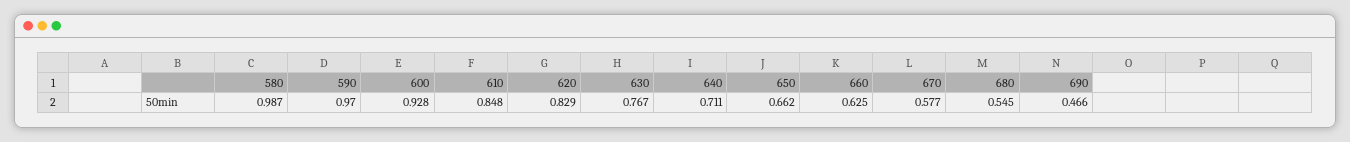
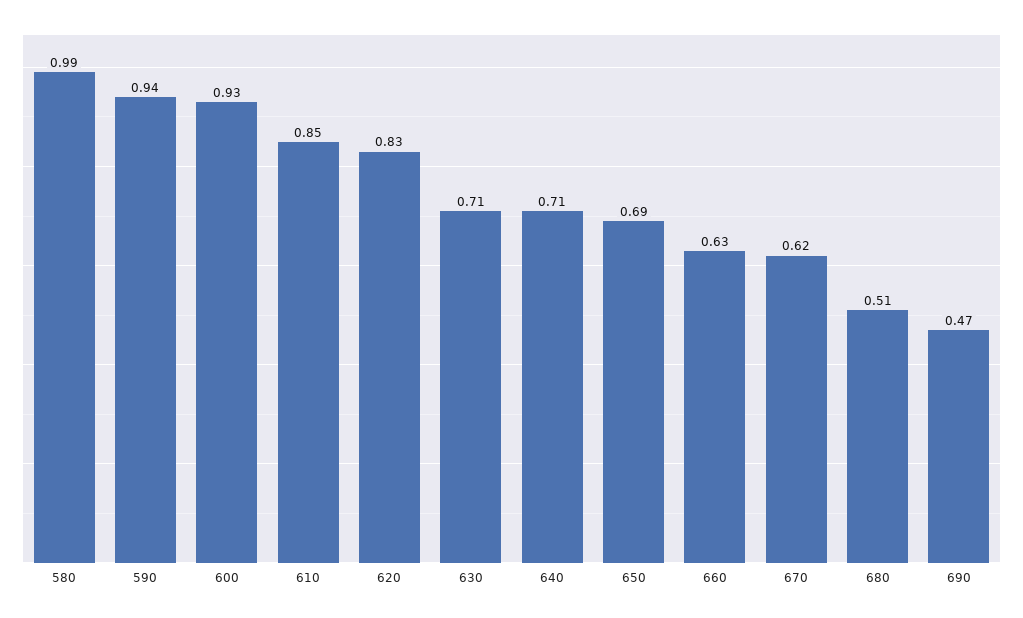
590: 0.97 -> 0.94
630: 0.767 -> 0.71
650: 0.662 -> 0.69
670: 0.577 -> 0.62
680: 0.545 -> 0.51

